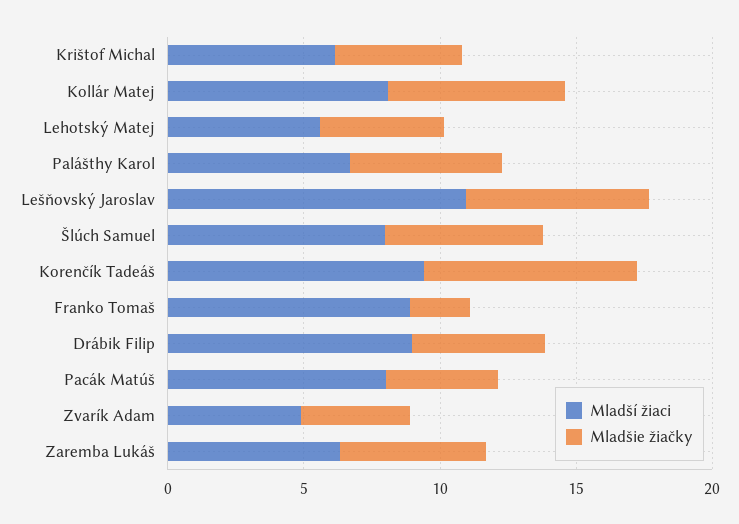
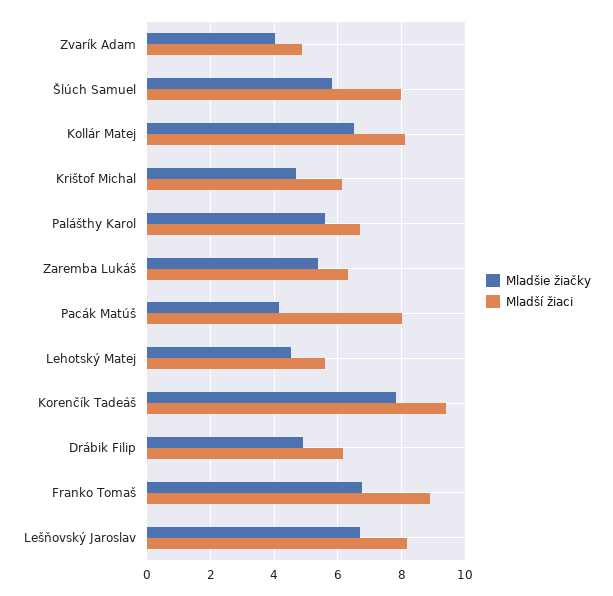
Mladší žiaci, Lešňovský Jaroslav: 11 -> 8.2
Mladšie žiačky, Franko Tomaš: 2 -> 6.8
Mladší žiaci, Drábik Filip: 9 -> 6.2

